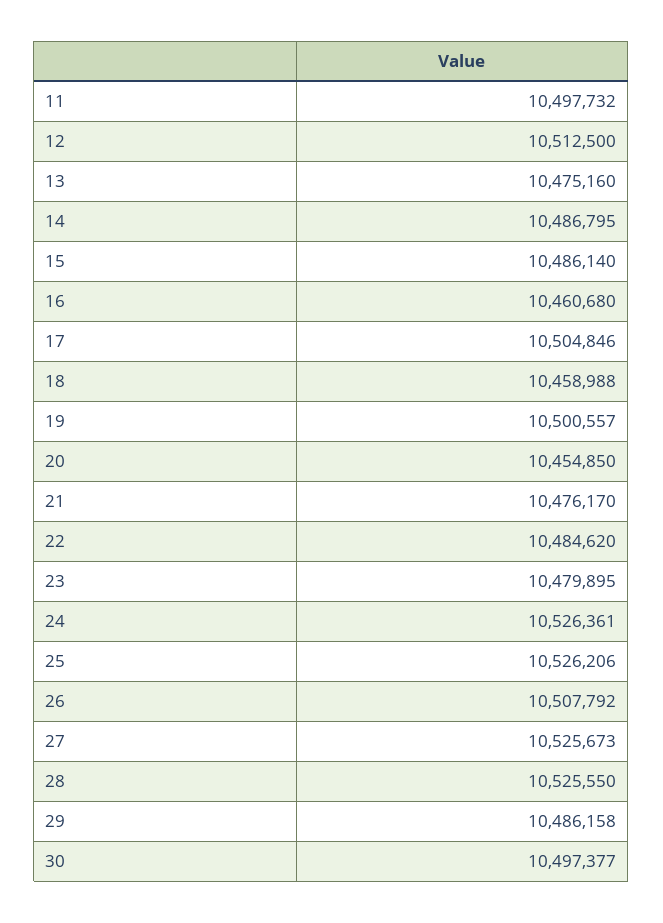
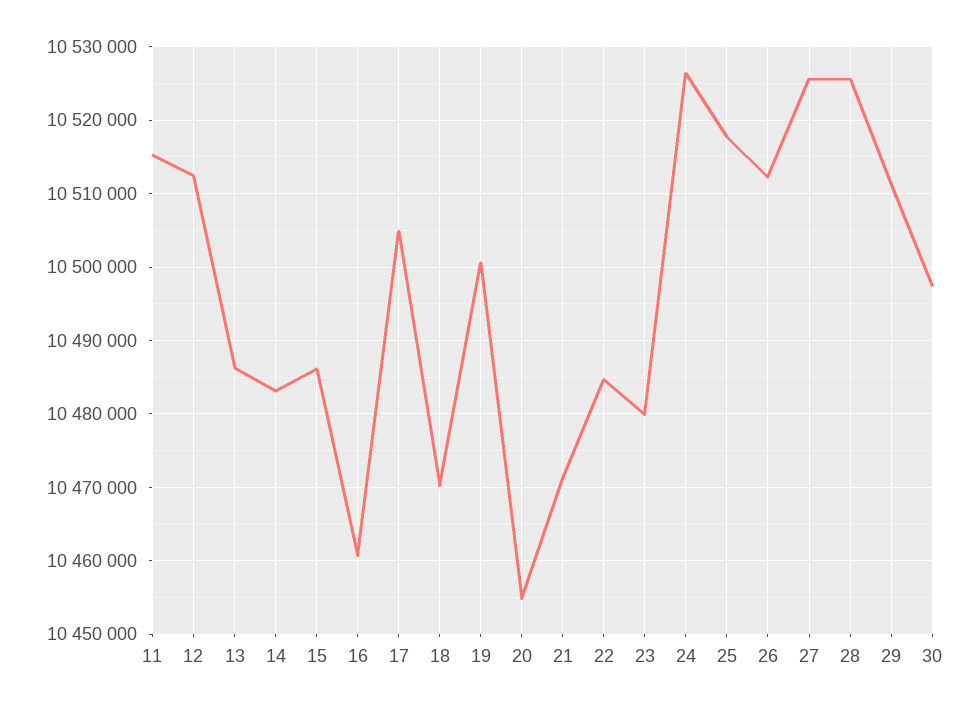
11: 10497732 -> 10515000
13: 10475160 -> 10486000
14: 10486795 -> 10483000
18: 10458988 -> 10470000
21: 10476170 -> 10471000
25: 10526206 -> 10518000
26: 10507792 -> 10512000
29: 10486158 -> 10511000

